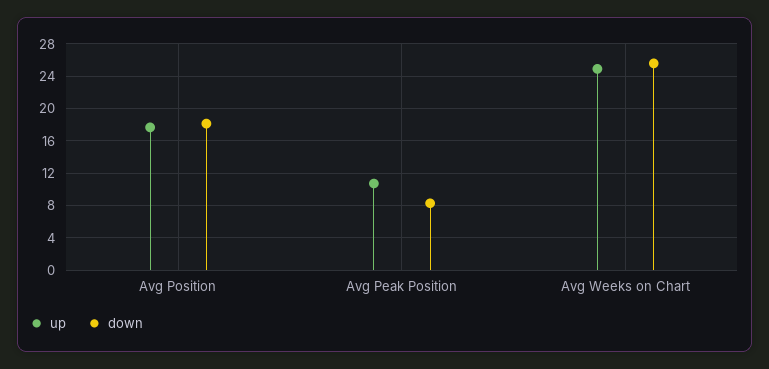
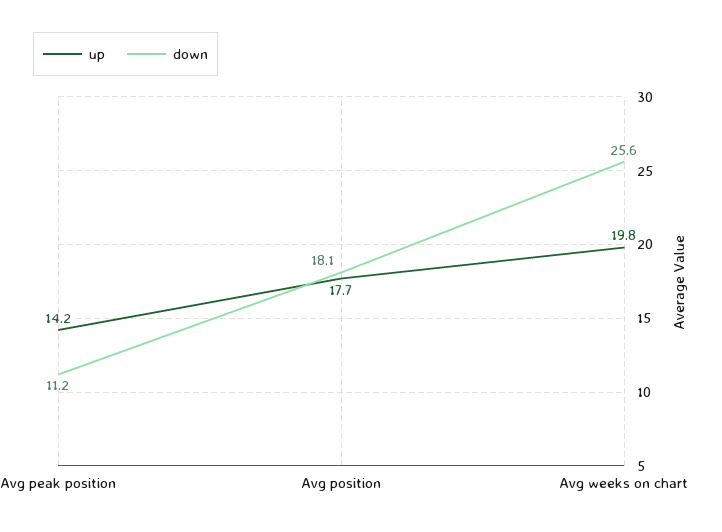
up, Avg Peak Position: 11 -> 14.2
down, Avg Peak Position: 8 -> 11.2
up, Avg Weeks on Chart: 25 -> 19.8

